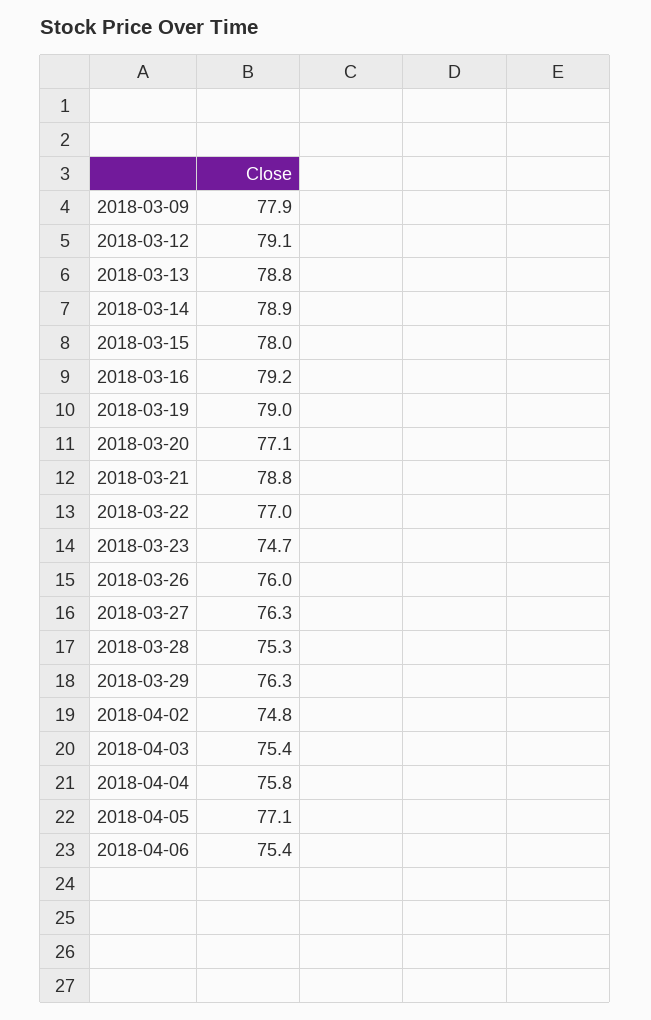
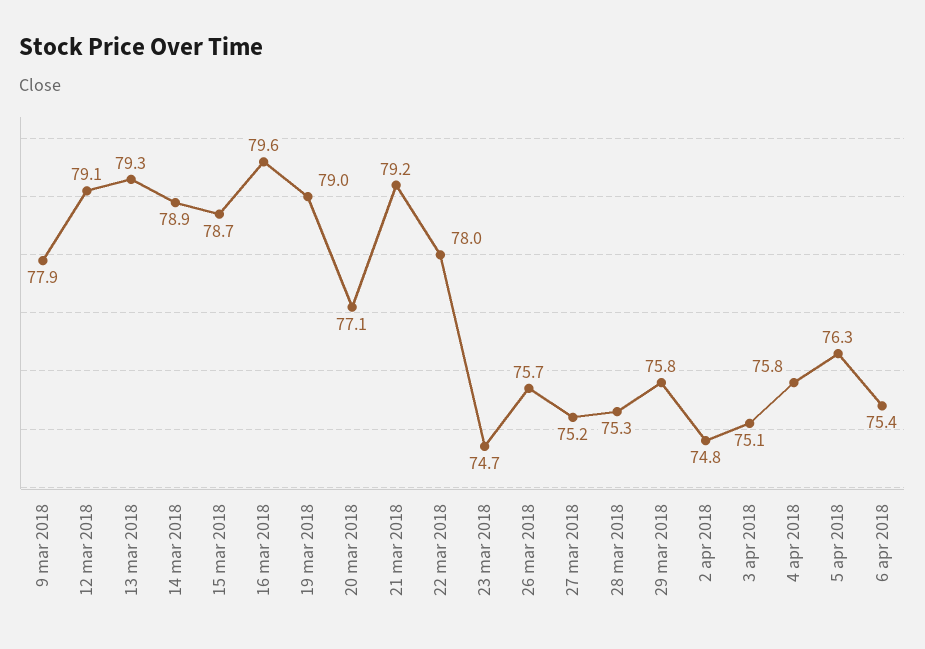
2018-03-13: 78.8 -> 79.3
2018-03-15: 78 -> 78.7
2018-03-16: 79.2 -> 79.6
2018-03-21: 78.8 -> 79.2
2018-03-22: 77 -> 78
2018-03-26: 76 -> 75.7
2018-03-27: 76.3 -> 75.2
2018-03-29: 76.3 -> 75.8
2018-04-03: 75.4 -> 75.1
2018-04-05: 77.1 -> 76.3

